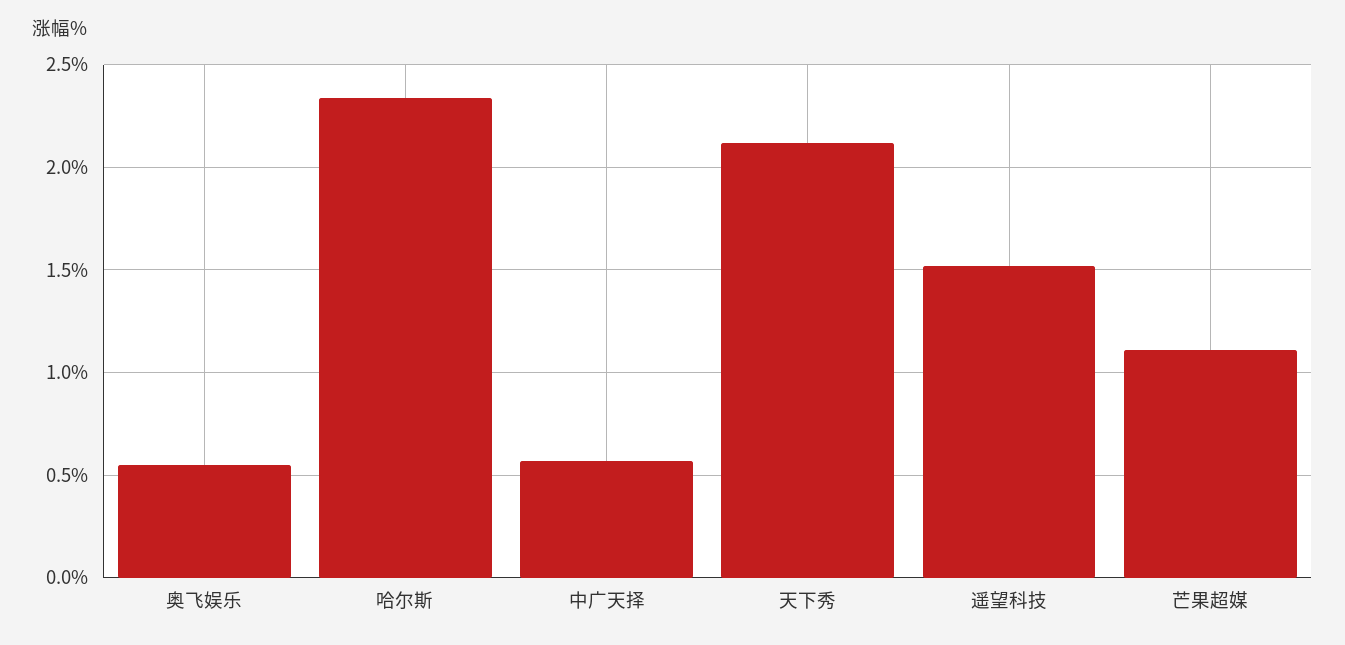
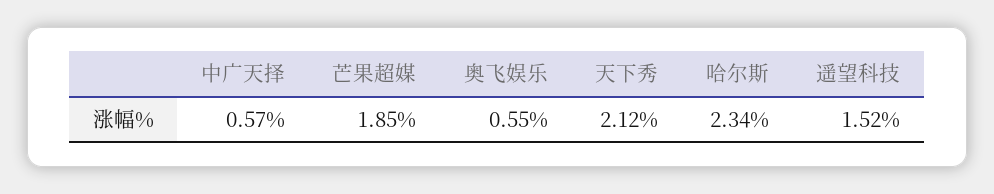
芒果超媒: 1.1 -> 1.85

